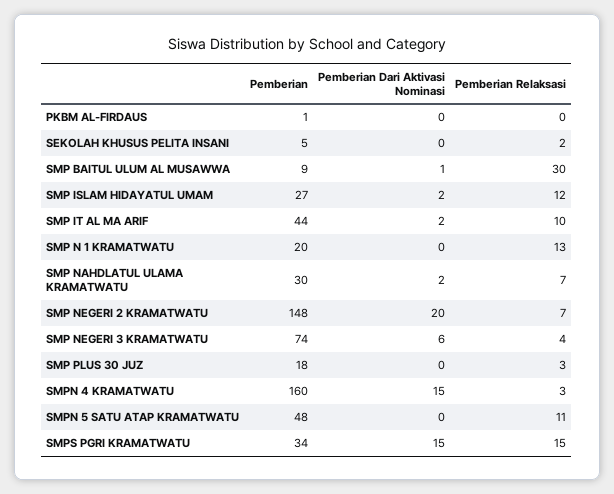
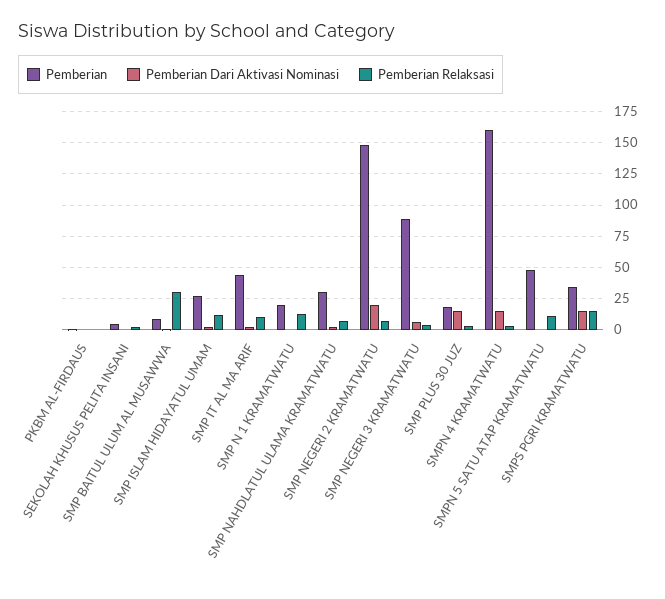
Pemberian, SMP NEGERI 3 KRAMATWATU: 74 -> 90
Pemberian Dari Aktivasi Nominasi, SMP PLUS 30 JUZ: 0 -> 15

